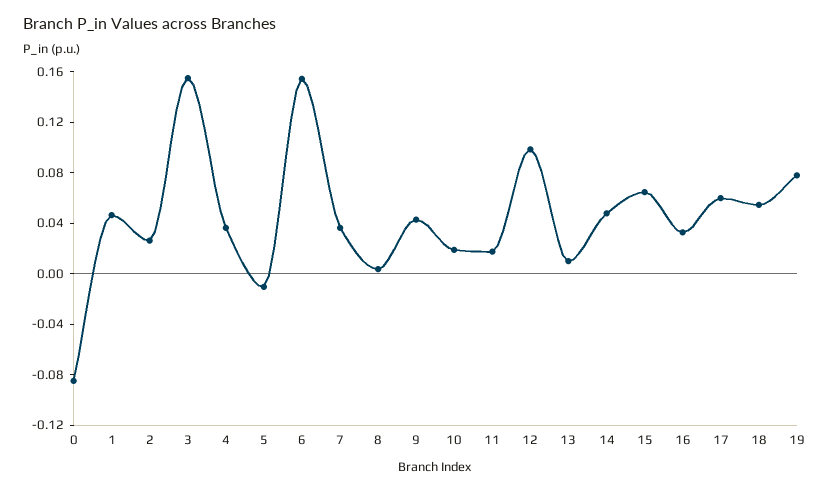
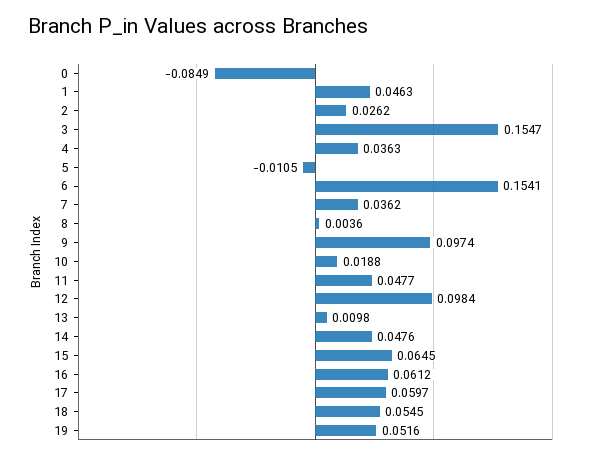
9: 0.04 -> 0.0974
11: 0.02 -> 0.0477
16: 0.03 -> 0.0612
19: 0.08 -> 0.0516

